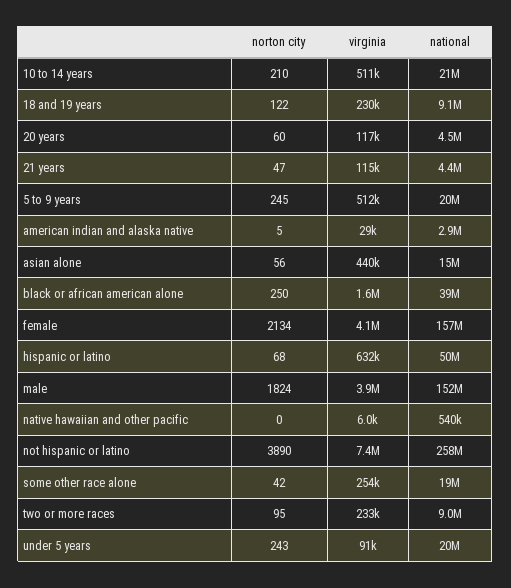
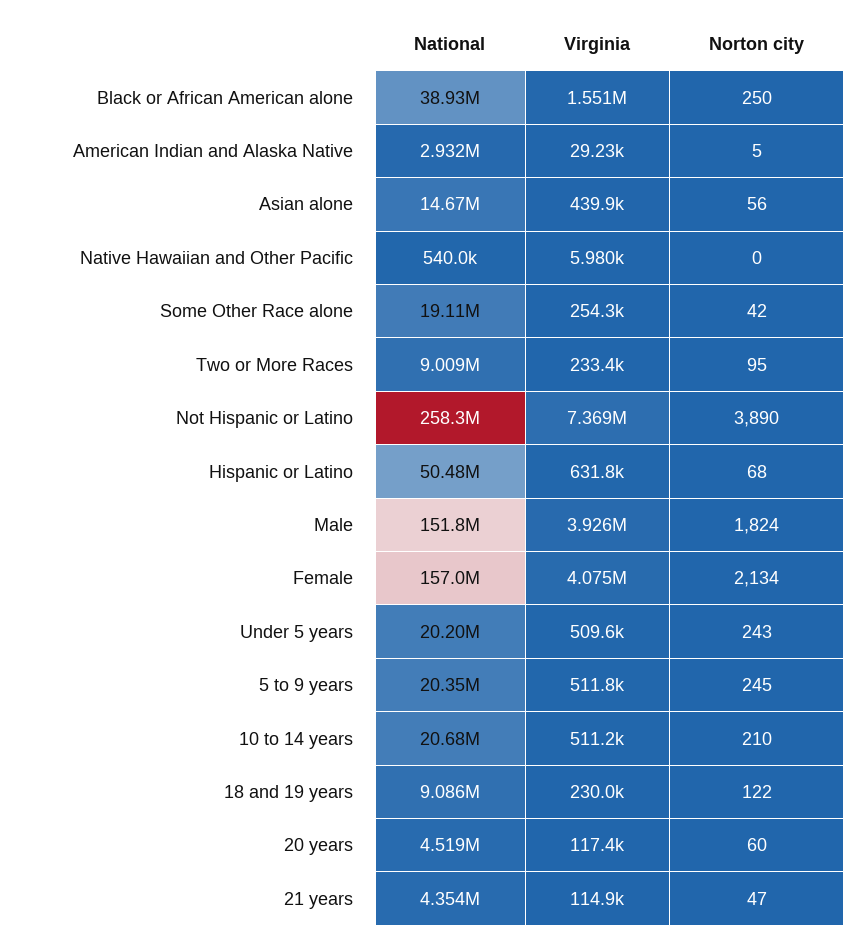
virginia, under 5 years: 91000 -> 509600

